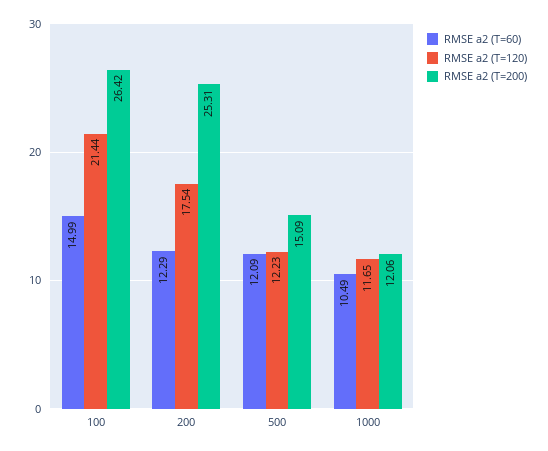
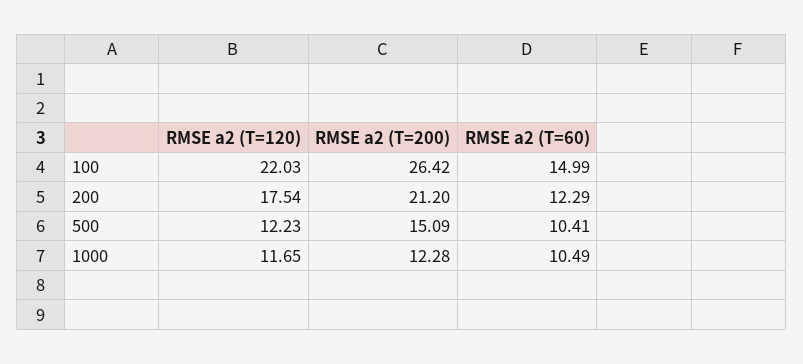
RMSE a2 (T=120), 100: 21.44 -> 22.03
RMSE a2 (T=200), 200: 25.31 -> 21.2
RMSE a2 (T=60), 500: 12.09 -> 10.41
RMSE a2 (T=200), 1000: 12.06 -> 12.28

